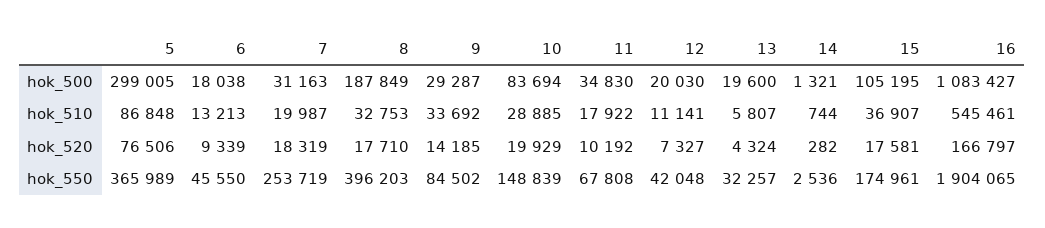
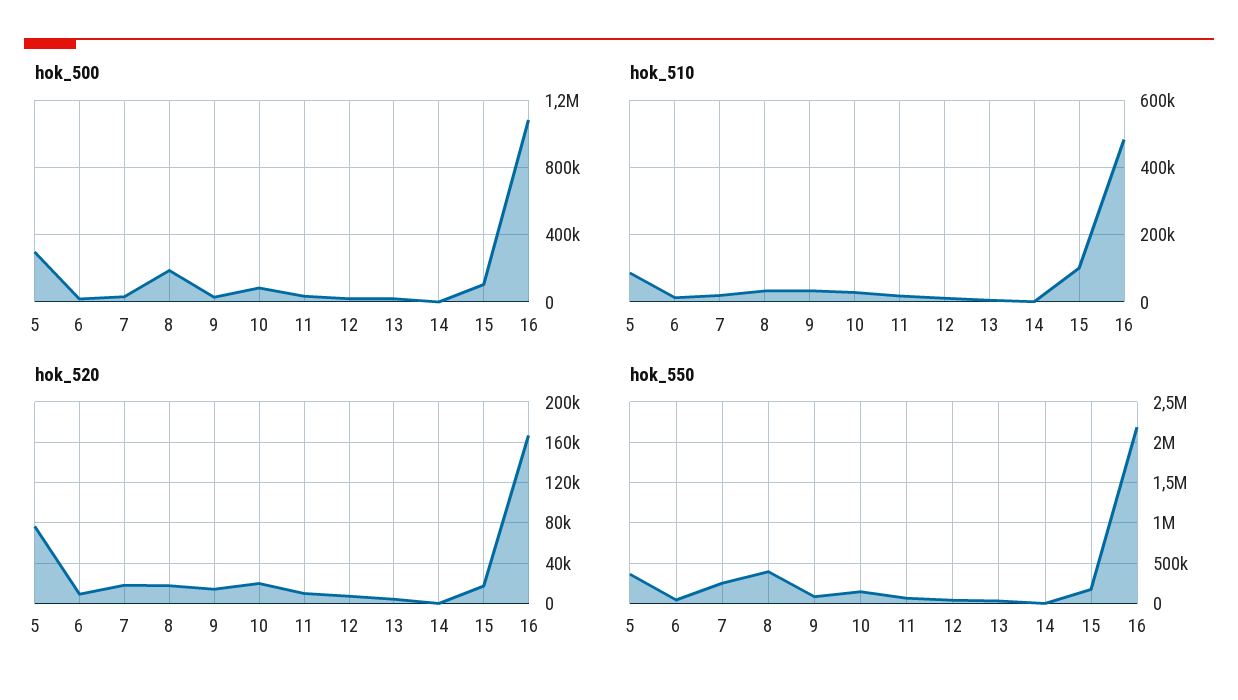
hok_510, 15: 36907 -> 100000
hok_510, 16: 545461 -> 480000
hok_550, 16: 1904065 -> 2200000

